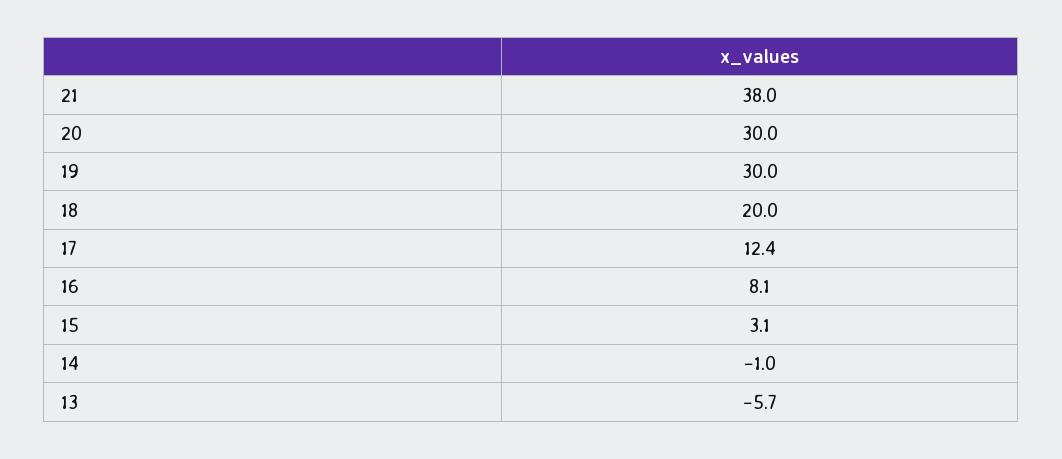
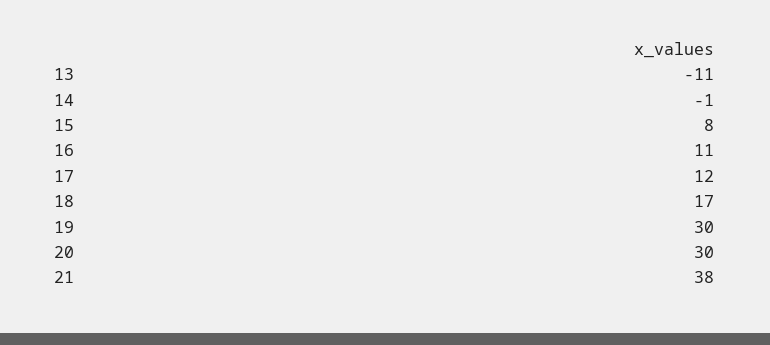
18: 20 -> 17
16: 8.1 -> 11
15: 3.1 -> 8
13: -5.7 -> -11

